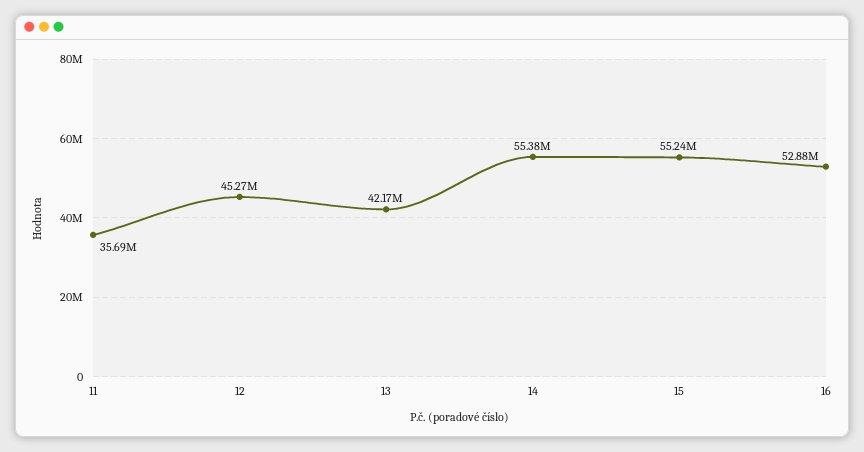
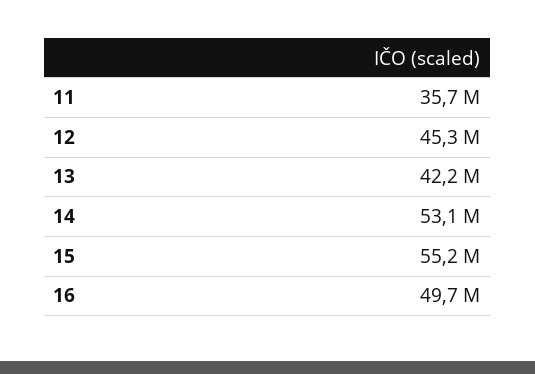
14: 55380000 -> 53100000
16: 52880000 -> 49700000

